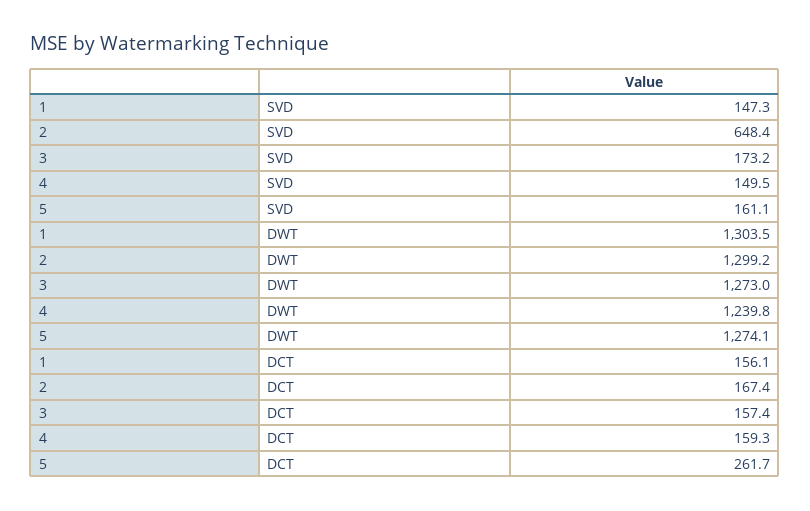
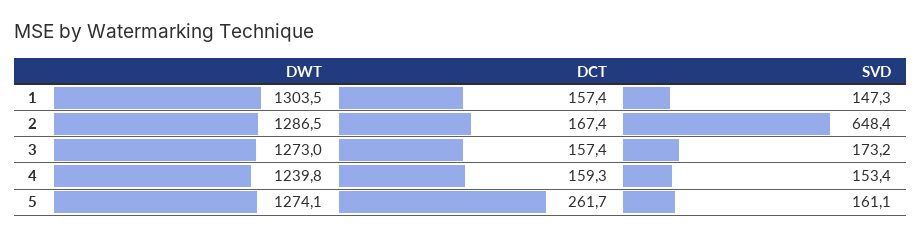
4, SVD: 149.5 -> 153.4
2, DWT: 1299.2 -> 1286.5
1, DCT: 156.1 -> 157.4

